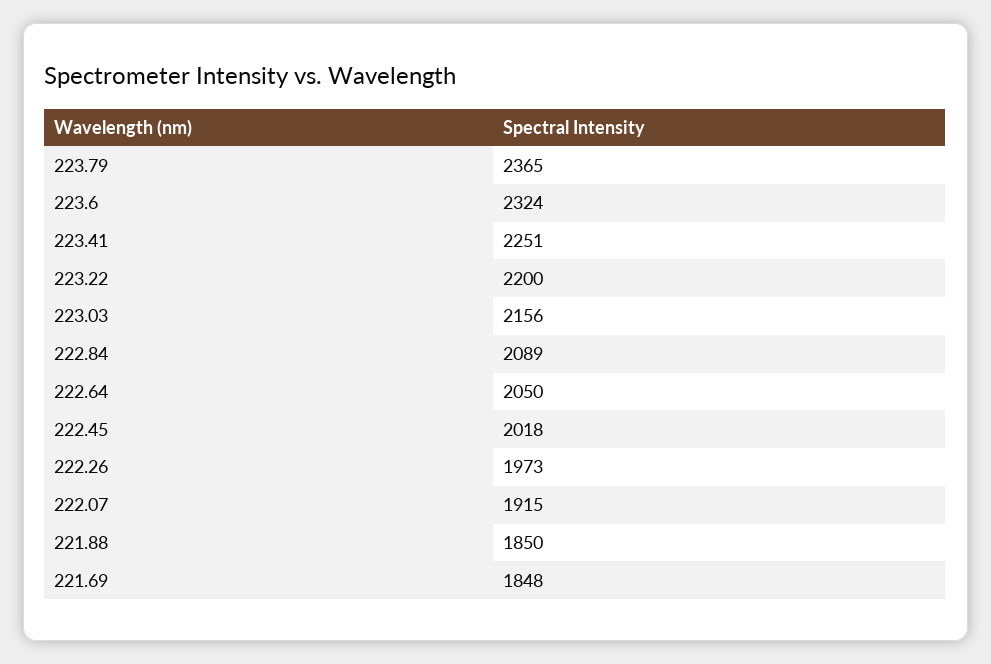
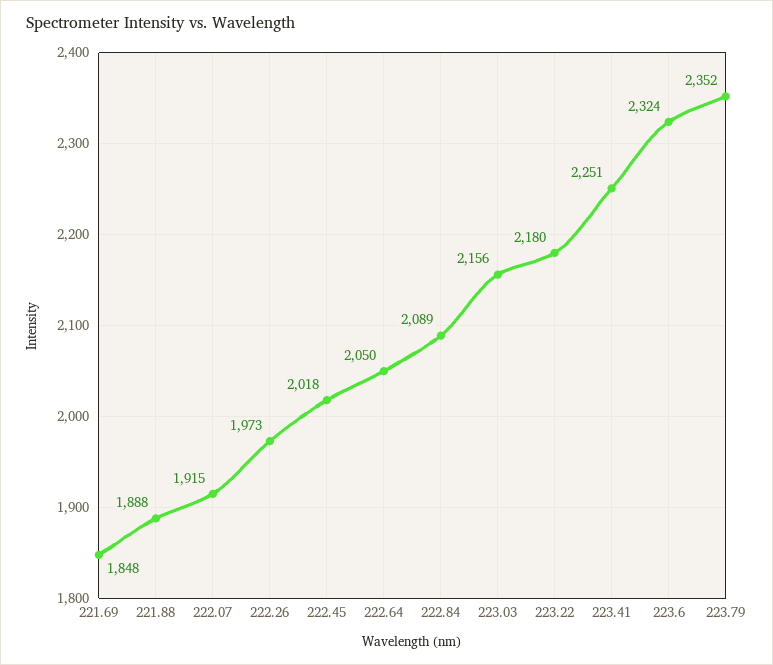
223.79: 2365 -> 2352
223.22: 2200 -> 2180
221.88: 1850 -> 1888

